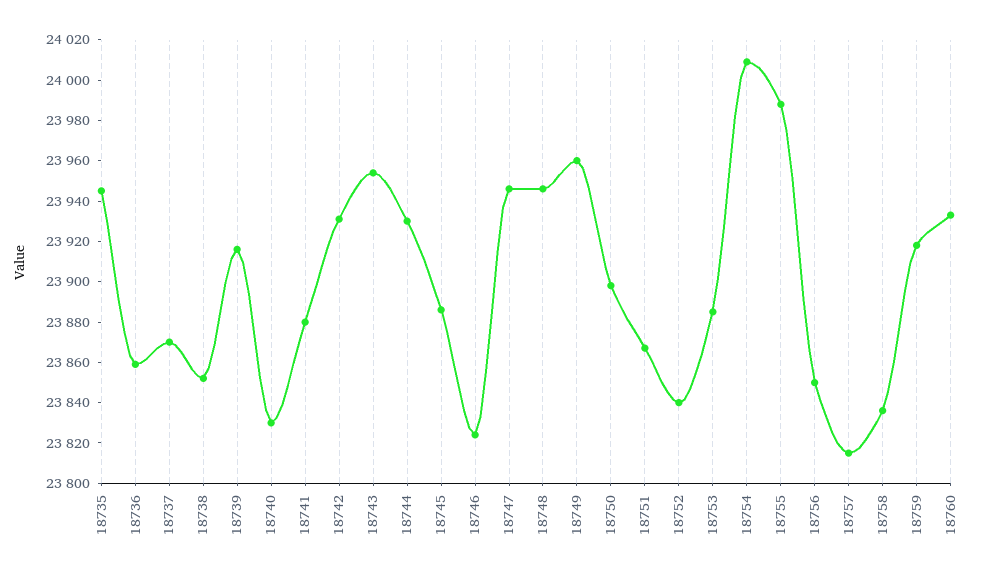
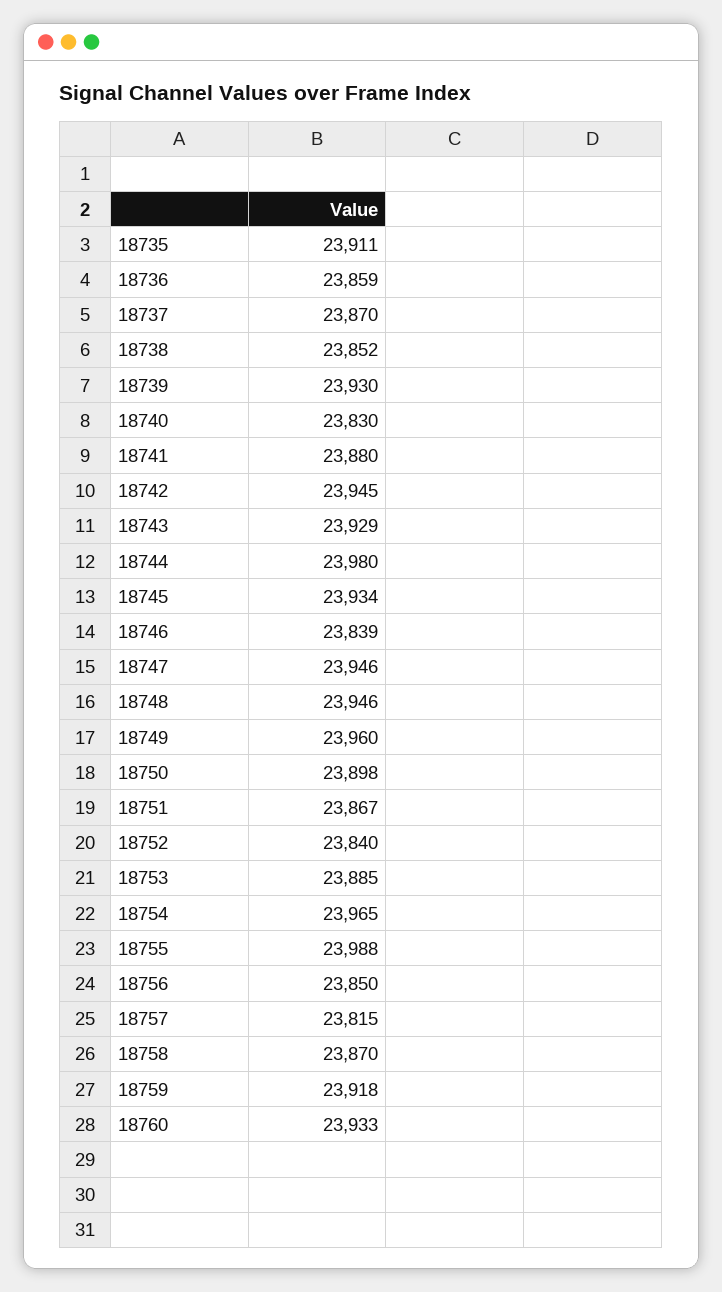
18735: 23945 -> 23911
18739: 23915 -> 23930
18742: 23930 -> 23945
18743: 23955 -> 23929
18744: 23930 -> 23980
18745: 23885 -> 23934
18746: 23825 -> 23839
18754: 24010 -> 23965
18758: 23835 -> 23870

